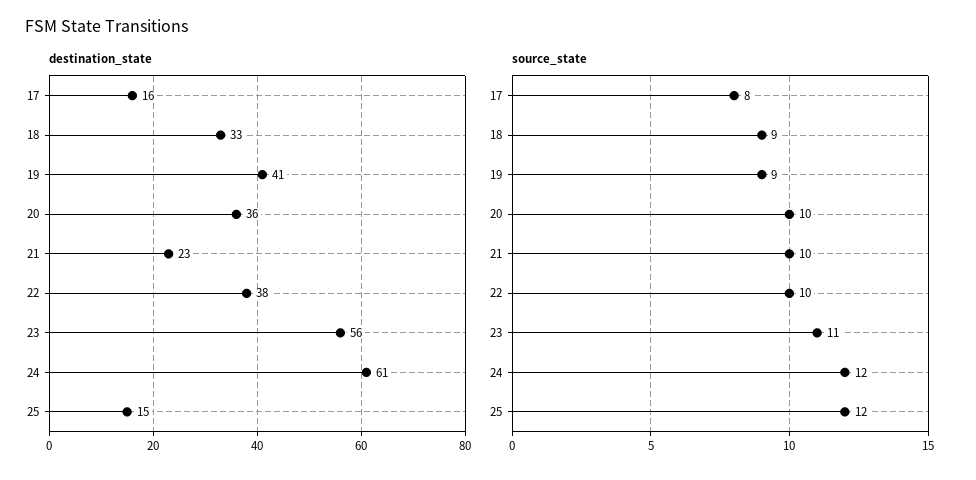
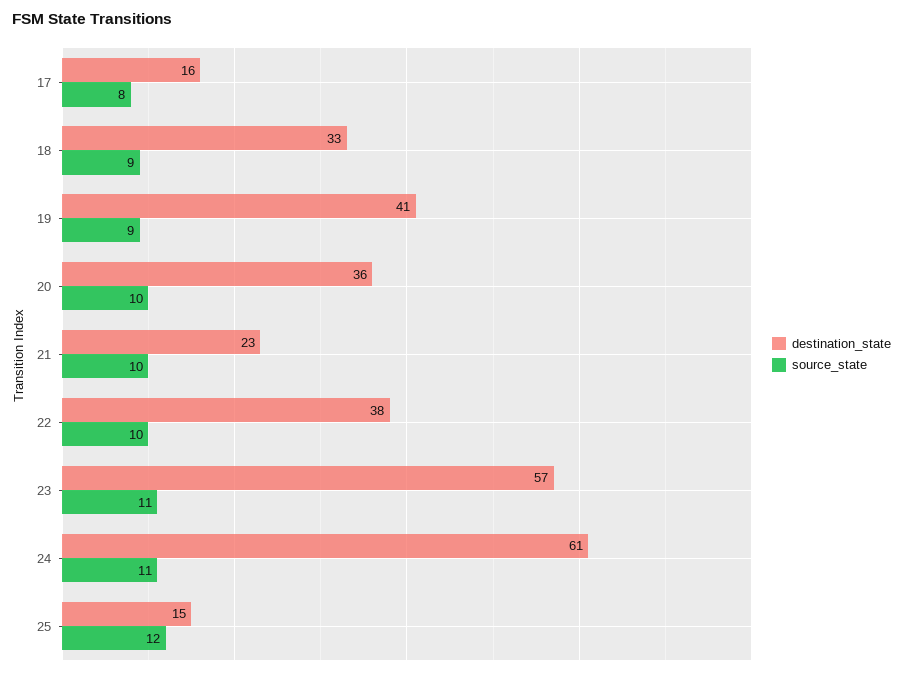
destination_state, 23: 56 -> 57
source_state, 24: 12 -> 11

